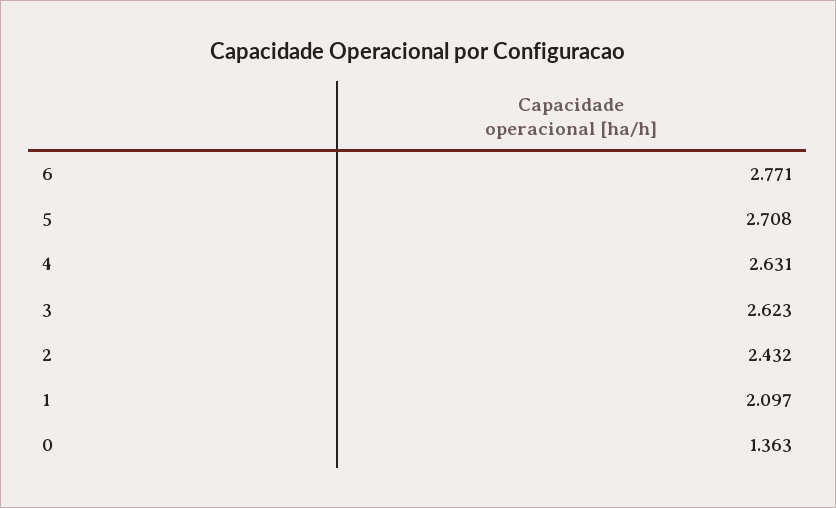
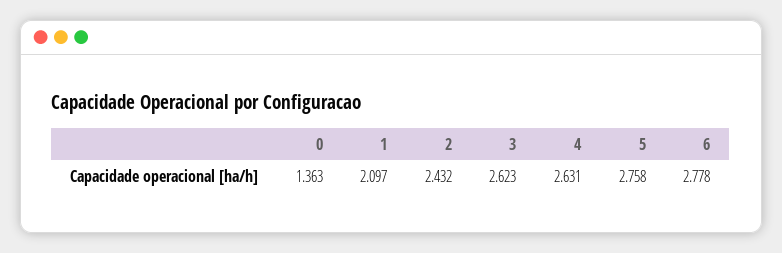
6: 2.771 -> 2.778
5: 2.708 -> 2.758

